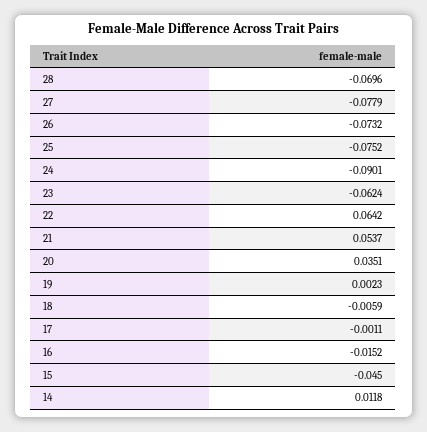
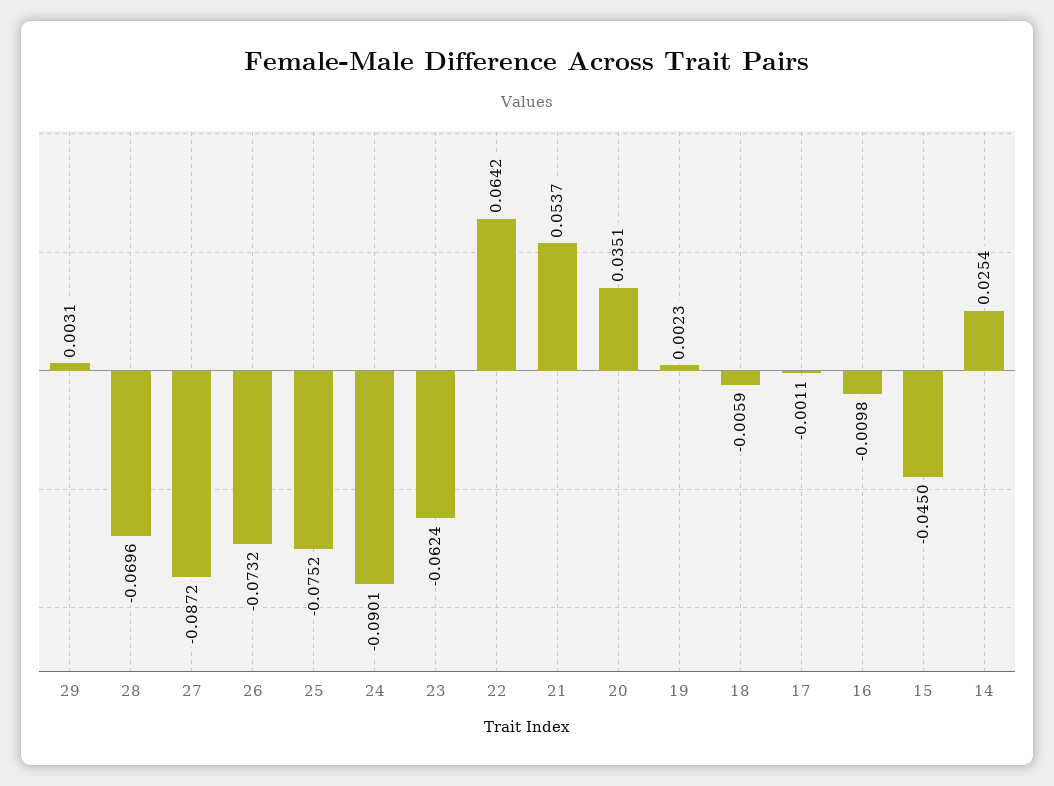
27: -0.0779 -> -0.0872
16: -0.0152 -> -0.0098
14: 0.0118 -> 0.0254
29: none -> 0.0031

